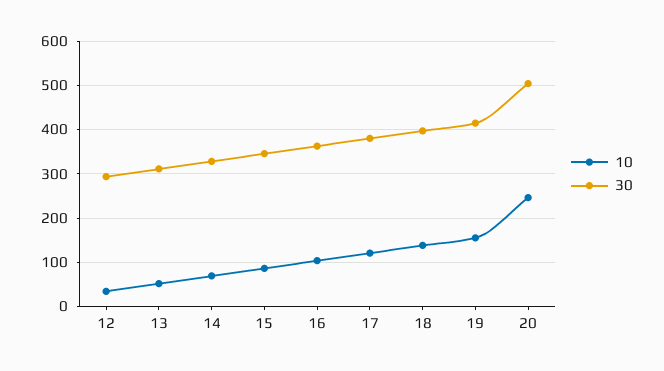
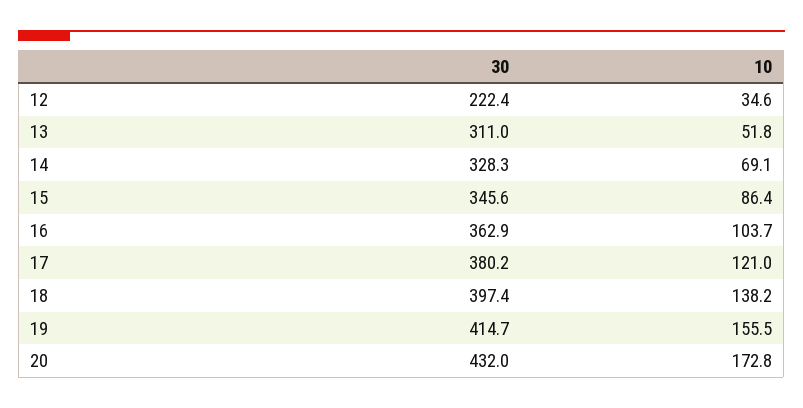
30, 12: 300 -> 222.4
10, 20: 240 -> 172.8
30, 20: 500 -> 432

